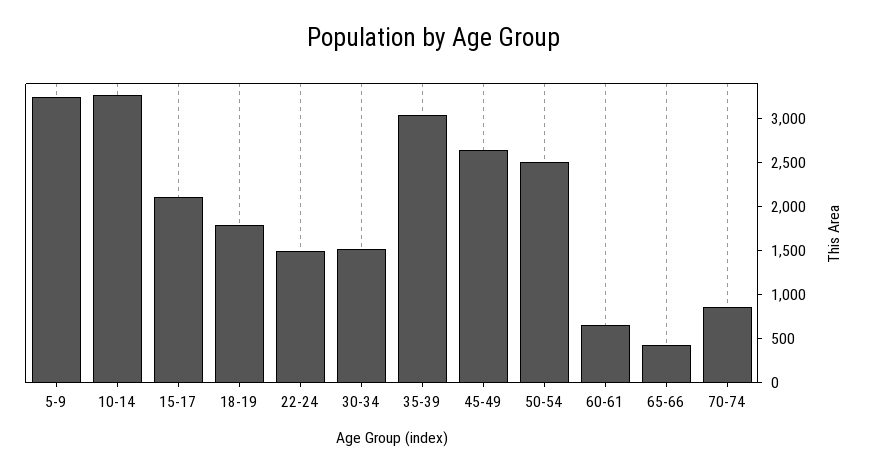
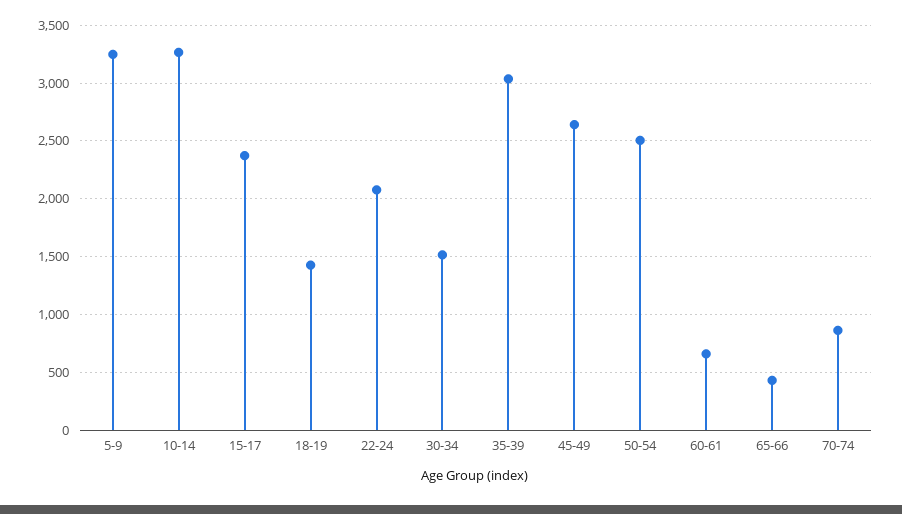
15-17: 2100 -> 2400
18-19: 1800 -> 1400
22-24: 1500 -> 2100

